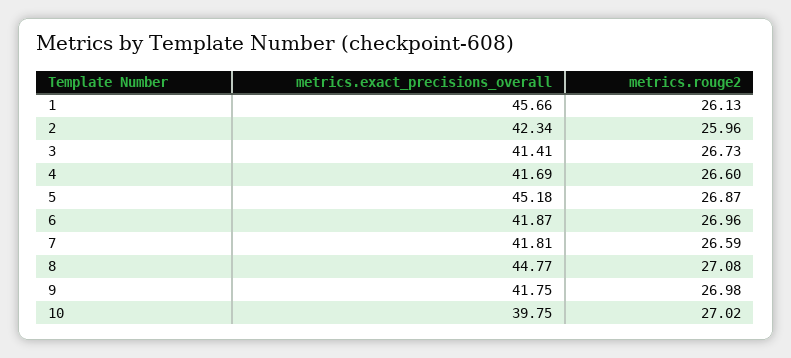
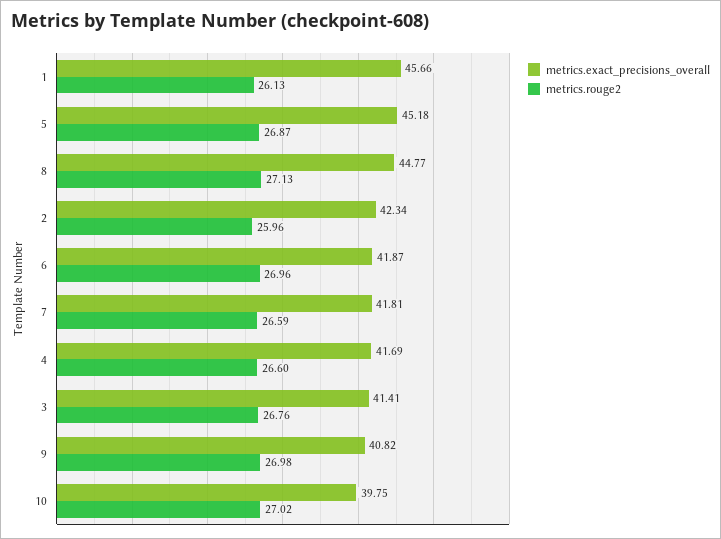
metrics.rouge2, 3: 26.73 -> 26.76
metrics.rouge2, 8: 27.08 -> 27.13
metrics.exact_precisions_overall, 9: 41.75 -> 40.82

